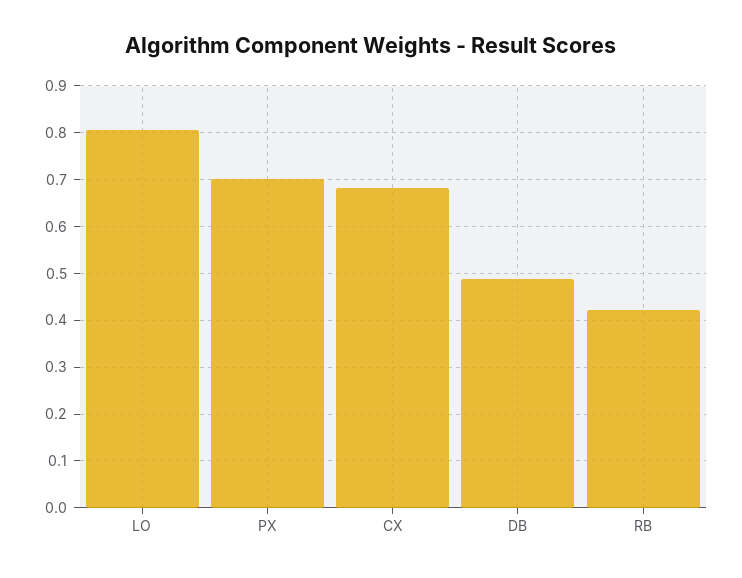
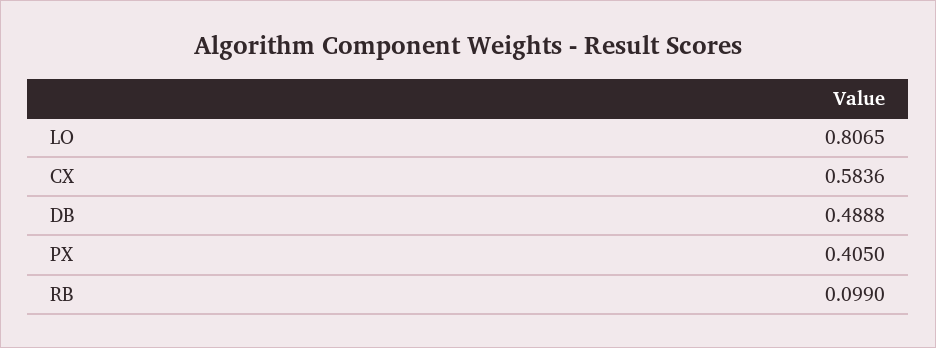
PX: 0.7 -> 0.405
CX: 0.68 -> 0.5836
RB: 0.42 -> 0.099

